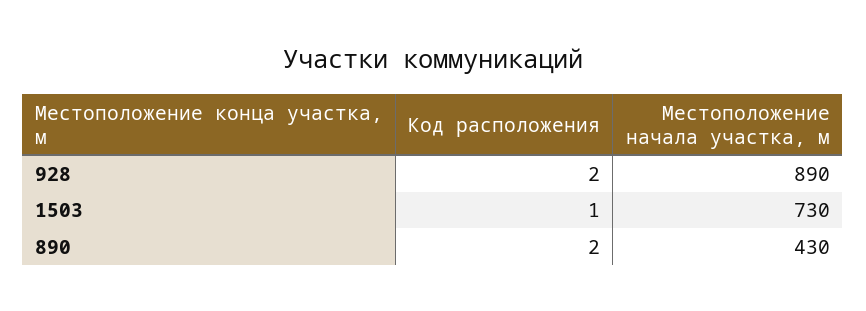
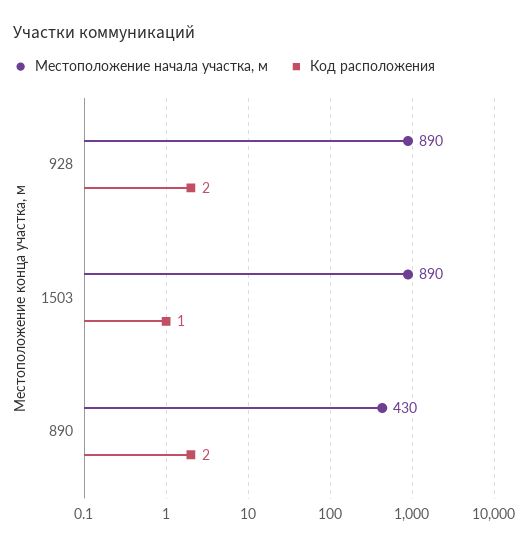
Местоположение начала участка, м, 1503: 730 -> 890

